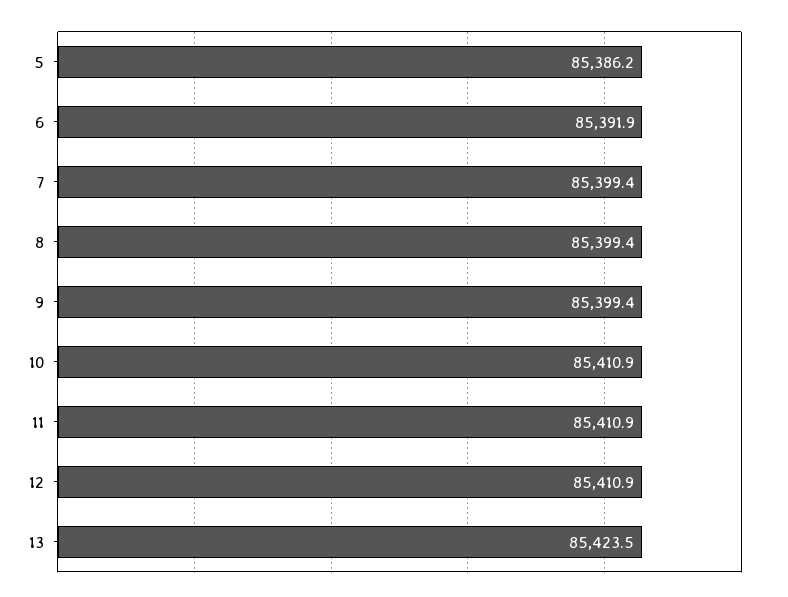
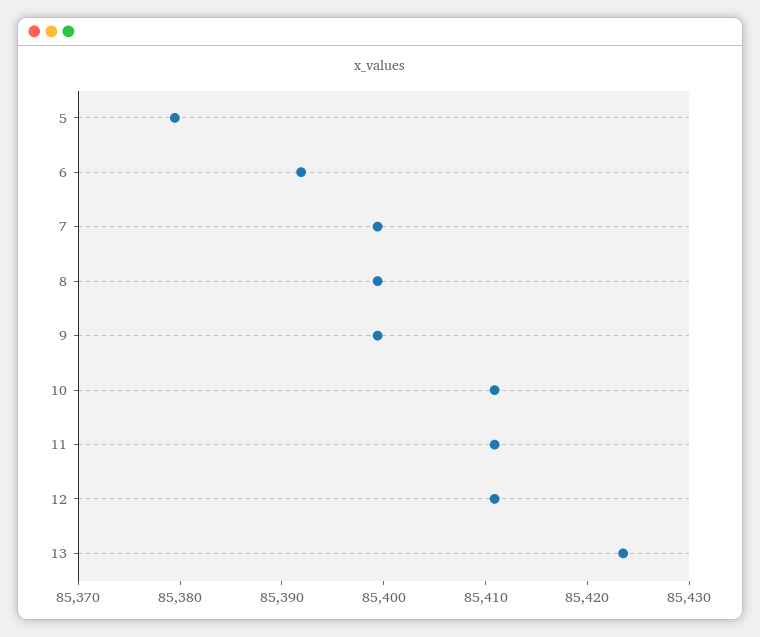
5: 85386.2 -> 85380

